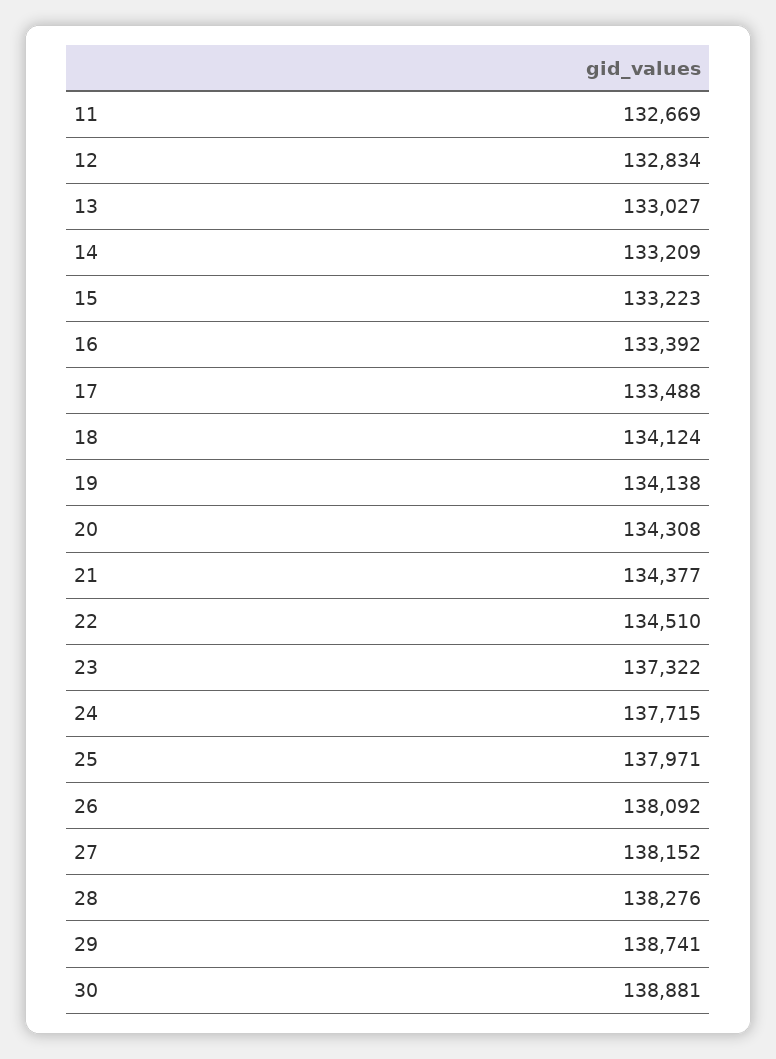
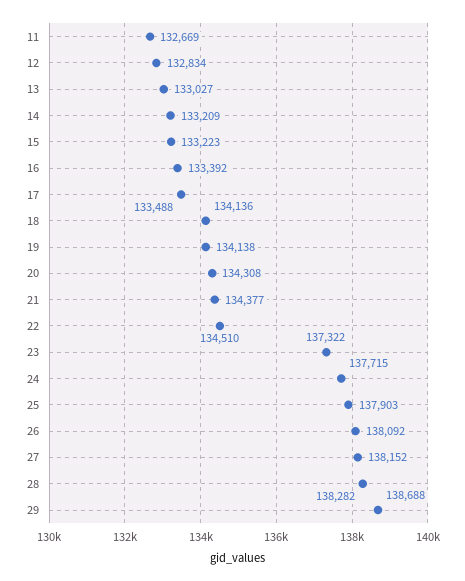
18: 134124 -> 134136
25: 137971 -> 137903
28: 138276 -> 138282
29: 138741 -> 138688
30: 138881 -> none

